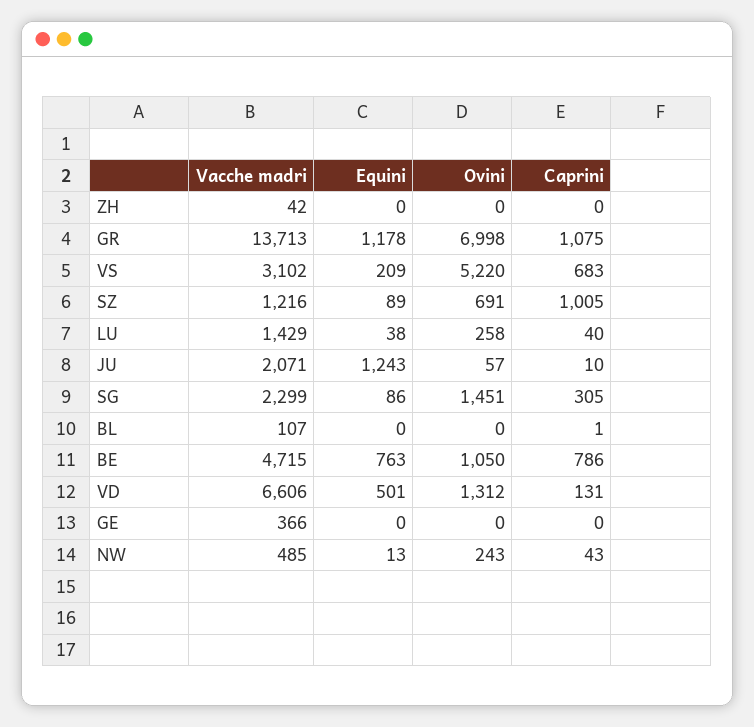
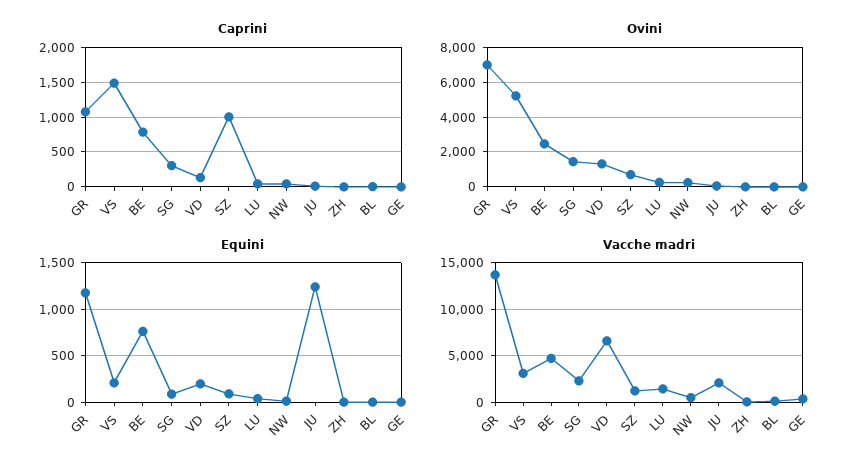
Caprini, VS: 683 -> 1500
Ovini, BE: 1050 -> 2500
Equini, VD: 501 -> 200

